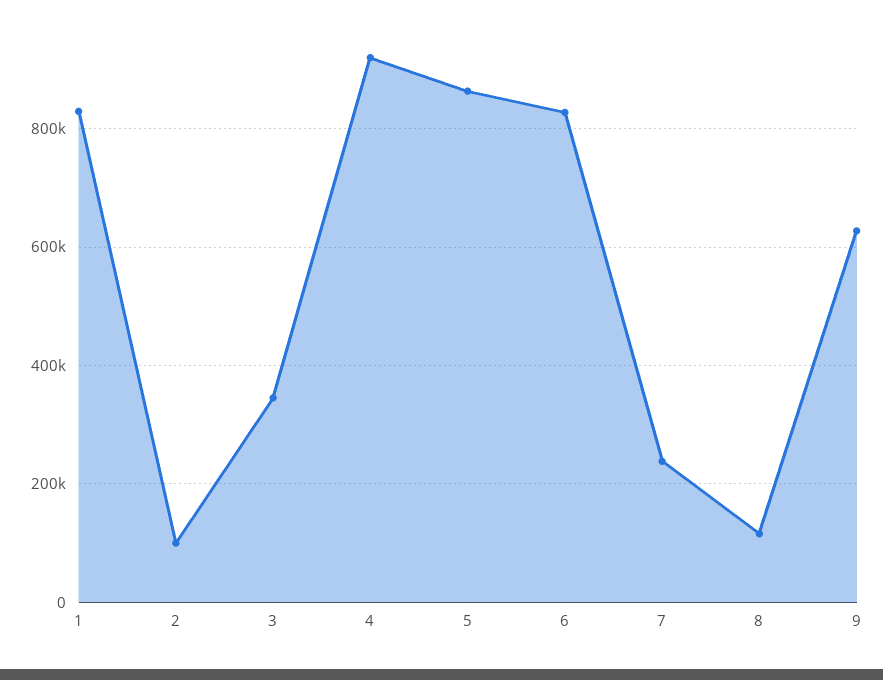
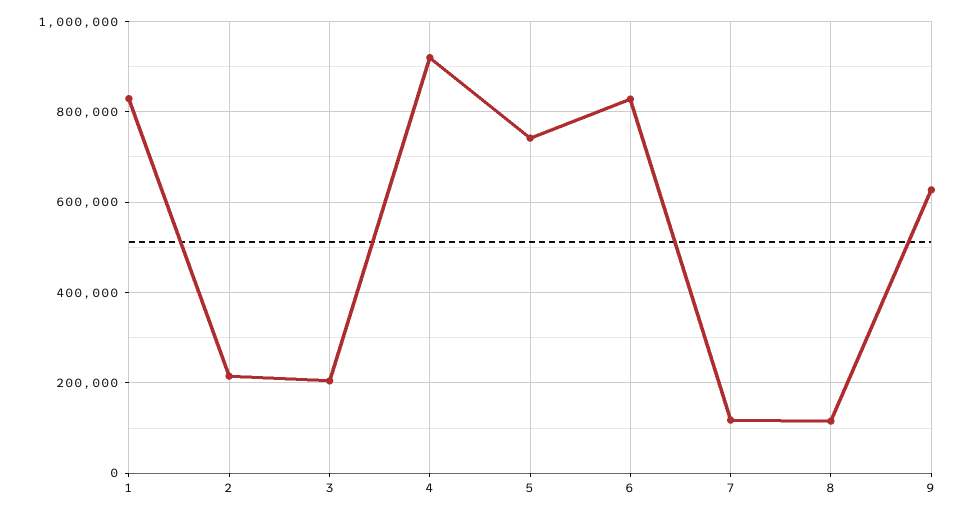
2: 100000 -> 220000
3: 340000 -> 200000
5: 860000 -> 740000
7: 240000 -> 120000

